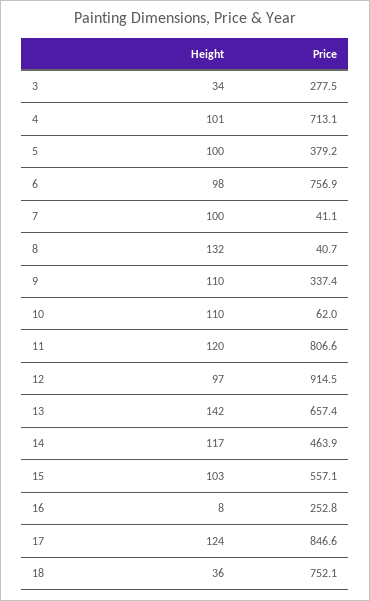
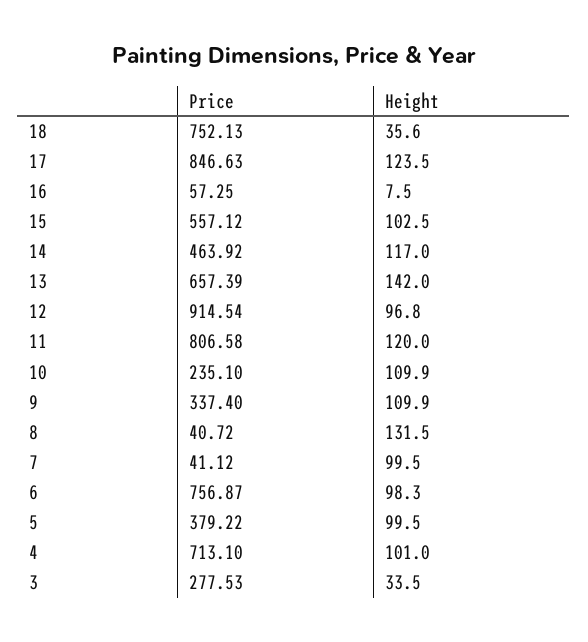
Price, 10: 62 -> 235.1
Price, 16: 252.8 -> 57.25

